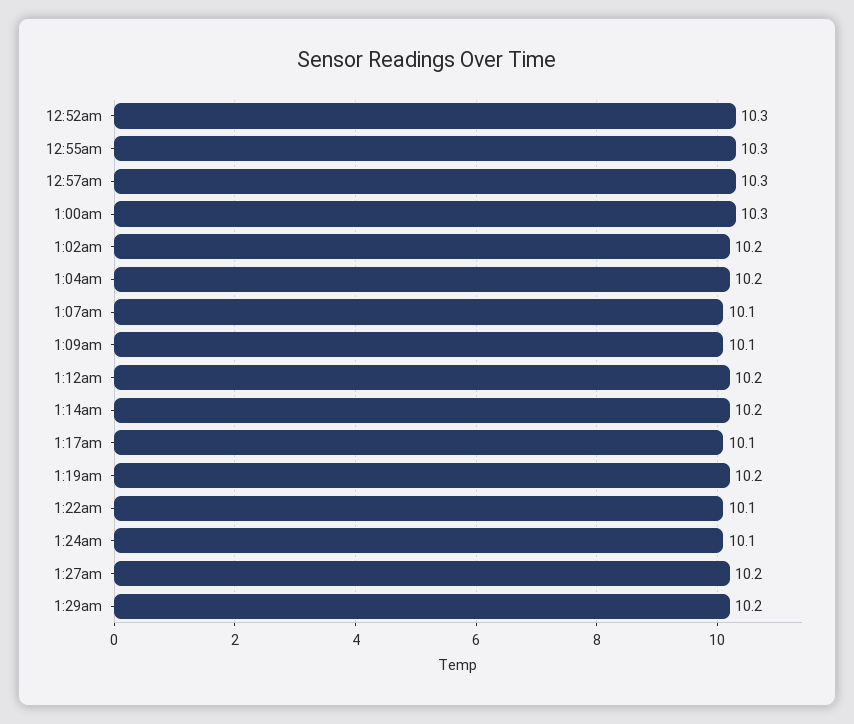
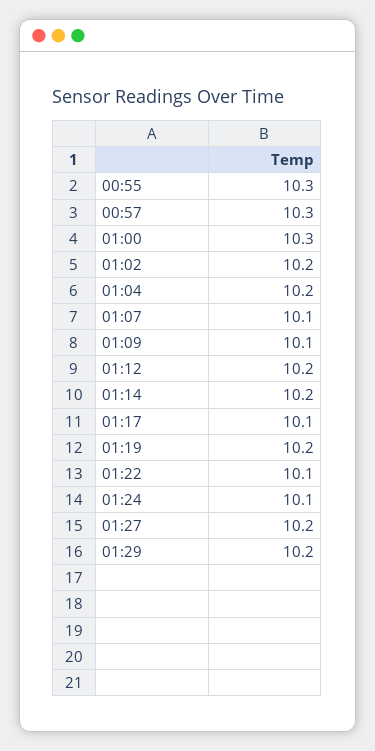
12:52am: 10.3 -> none

